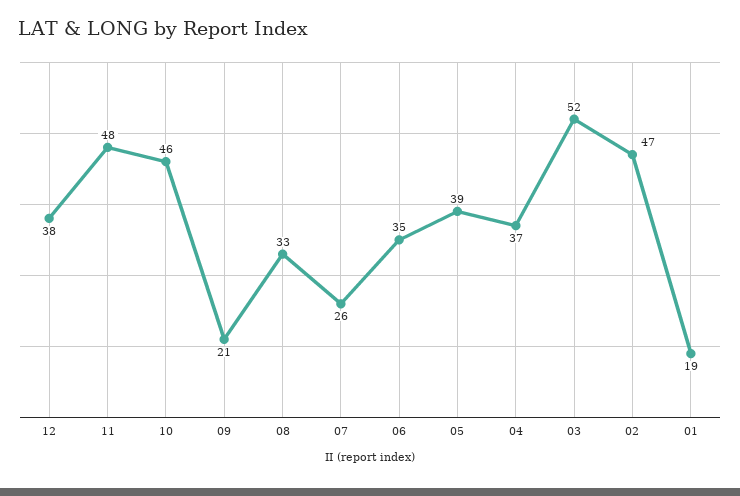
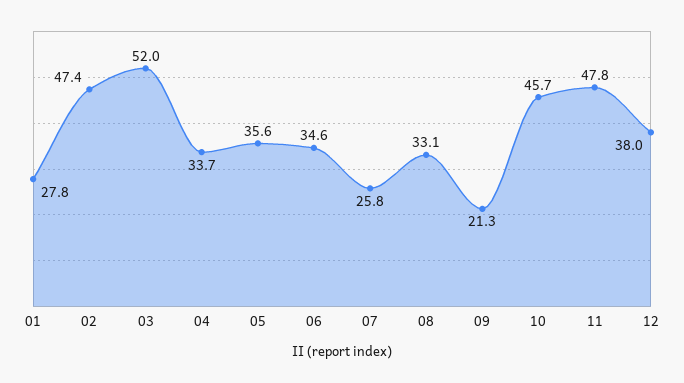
05: 39 -> 35.6
04: 37 -> 33.7
01: 19 -> 27.8

